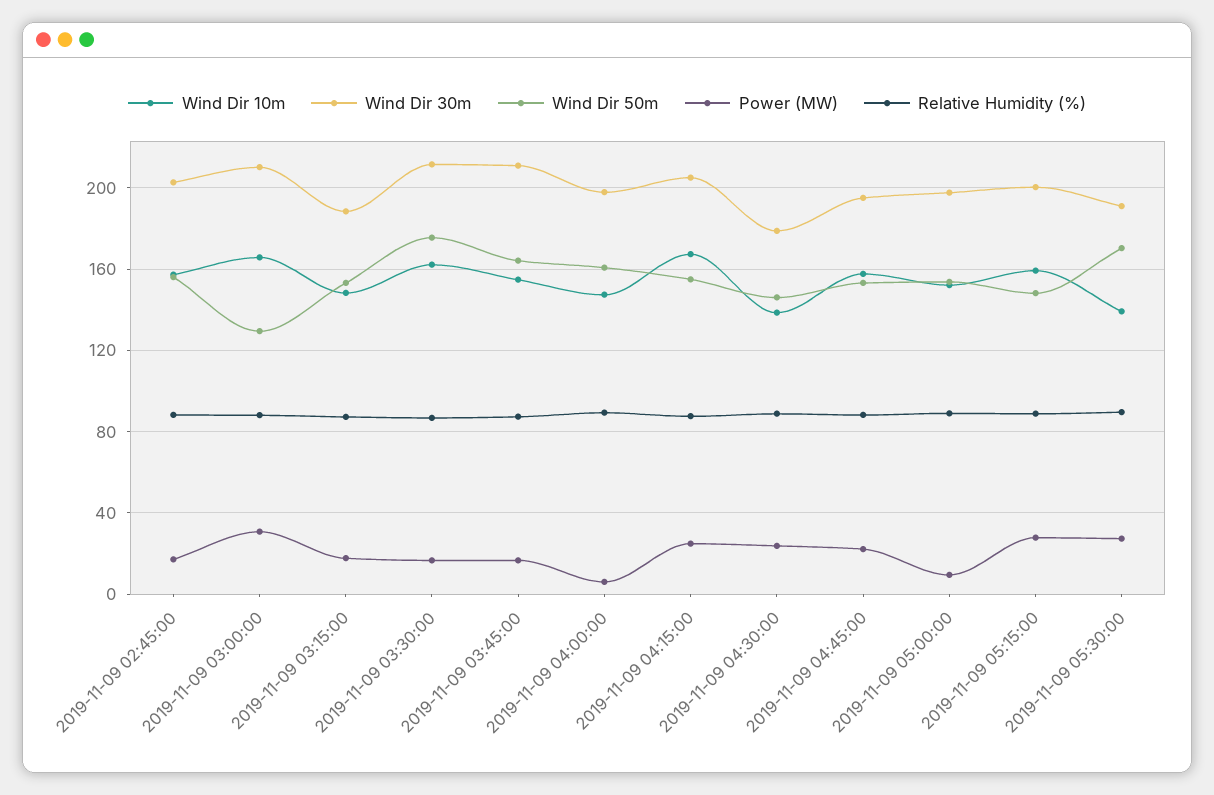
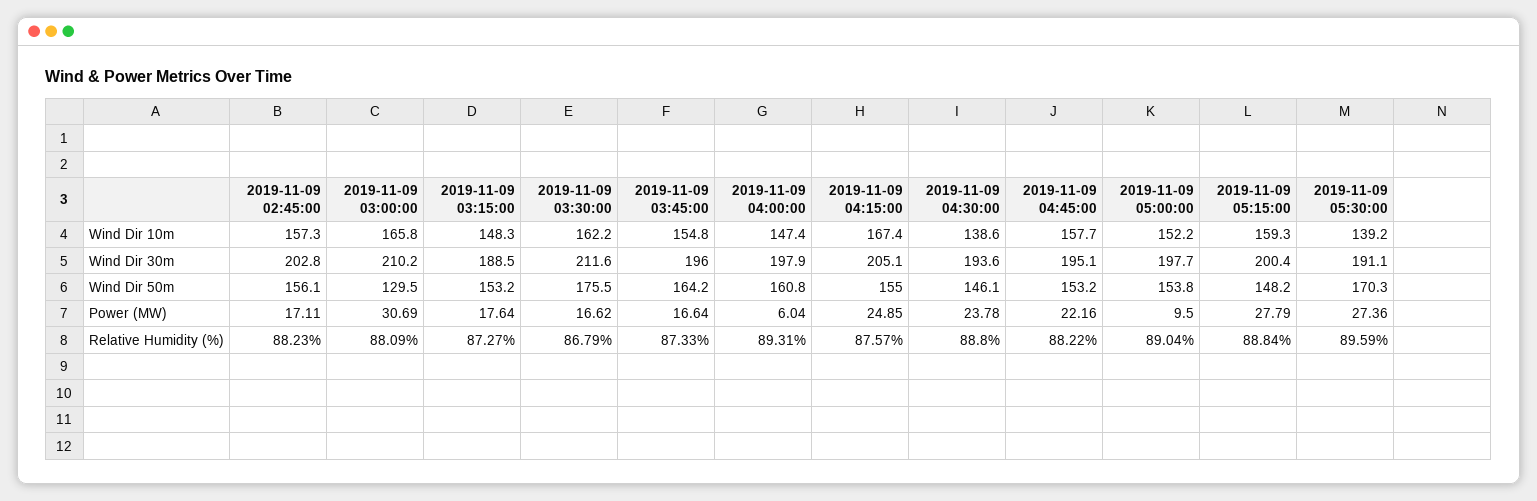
Wind Dir 30m, 2019-11-09 03:45:00: 210 -> 196
Wind Dir 30m, 2019-11-09 04:30:00: 180 -> 193.6

